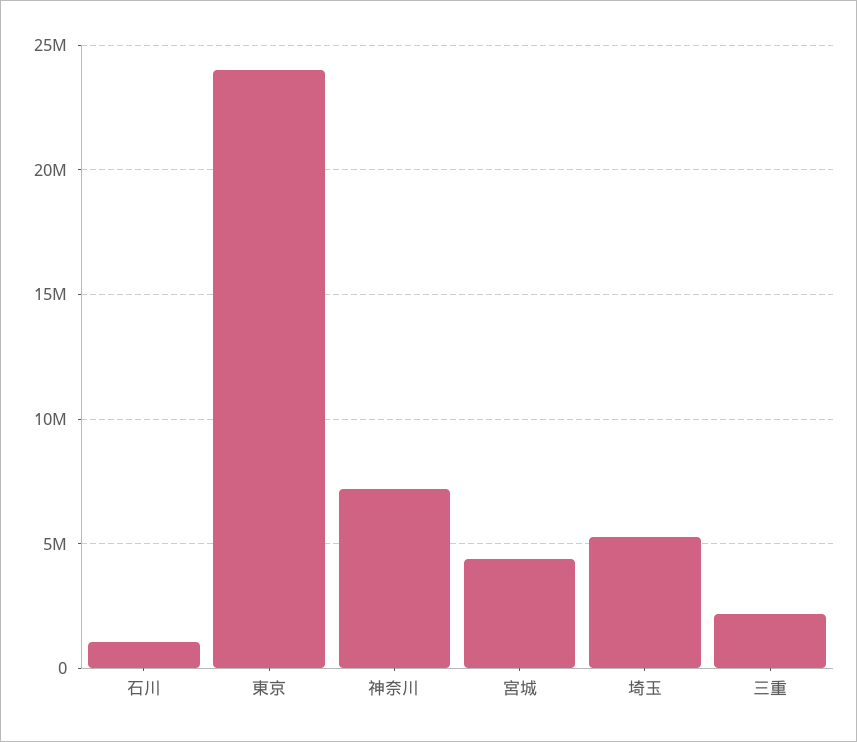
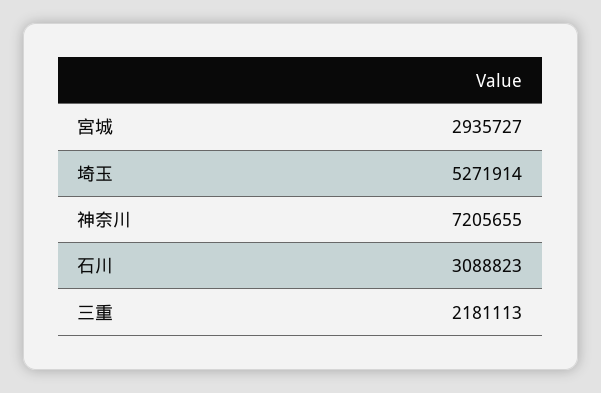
石川: 1000000 -> 3088823
東京: 24000000 -> none
宮城: 4500000 -> 2935727

